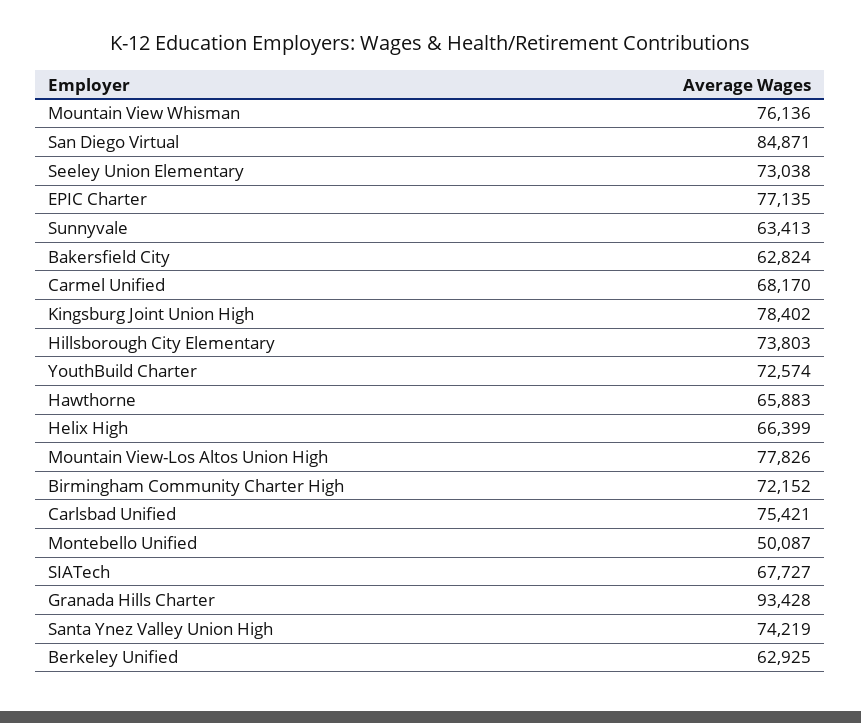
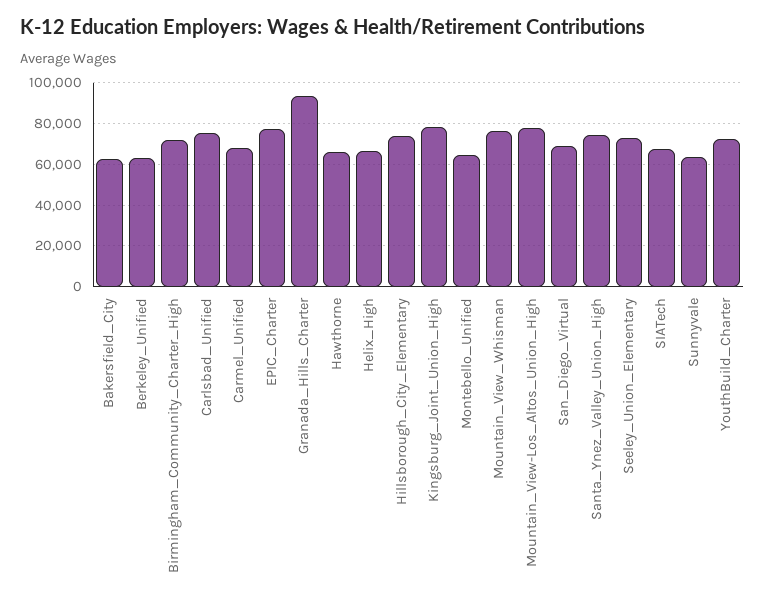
San Diego Virtual: 84871 -> 70000
Montebello Unified: 50087 -> 65000

